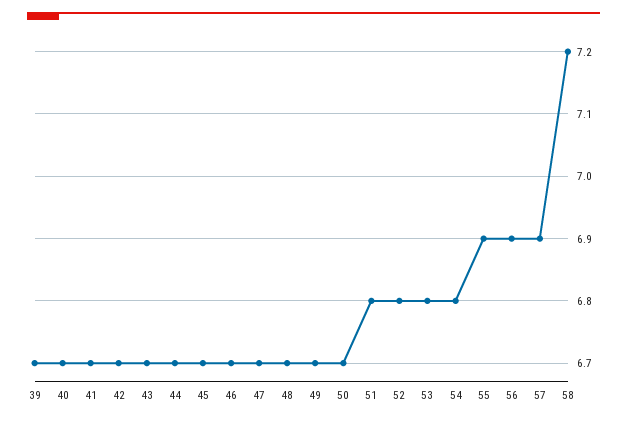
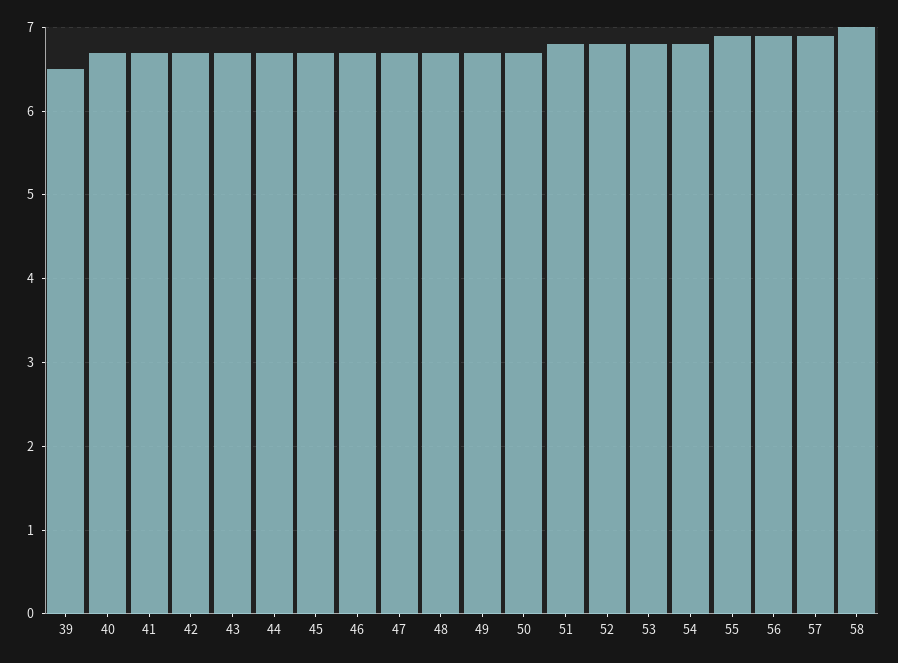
39: 6.7 -> 6.5
58: 7.2 -> 7

